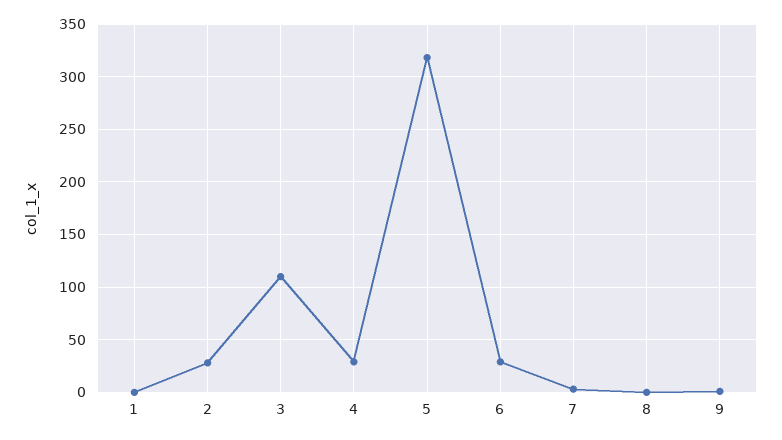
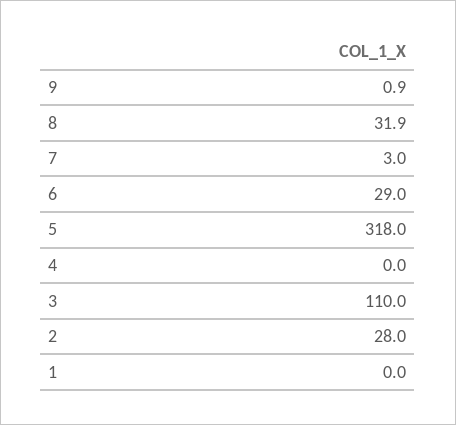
4: 30 -> 0
8: 0 -> 31.9

